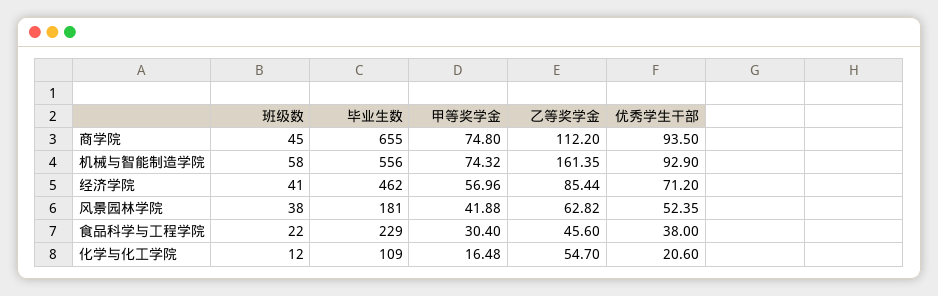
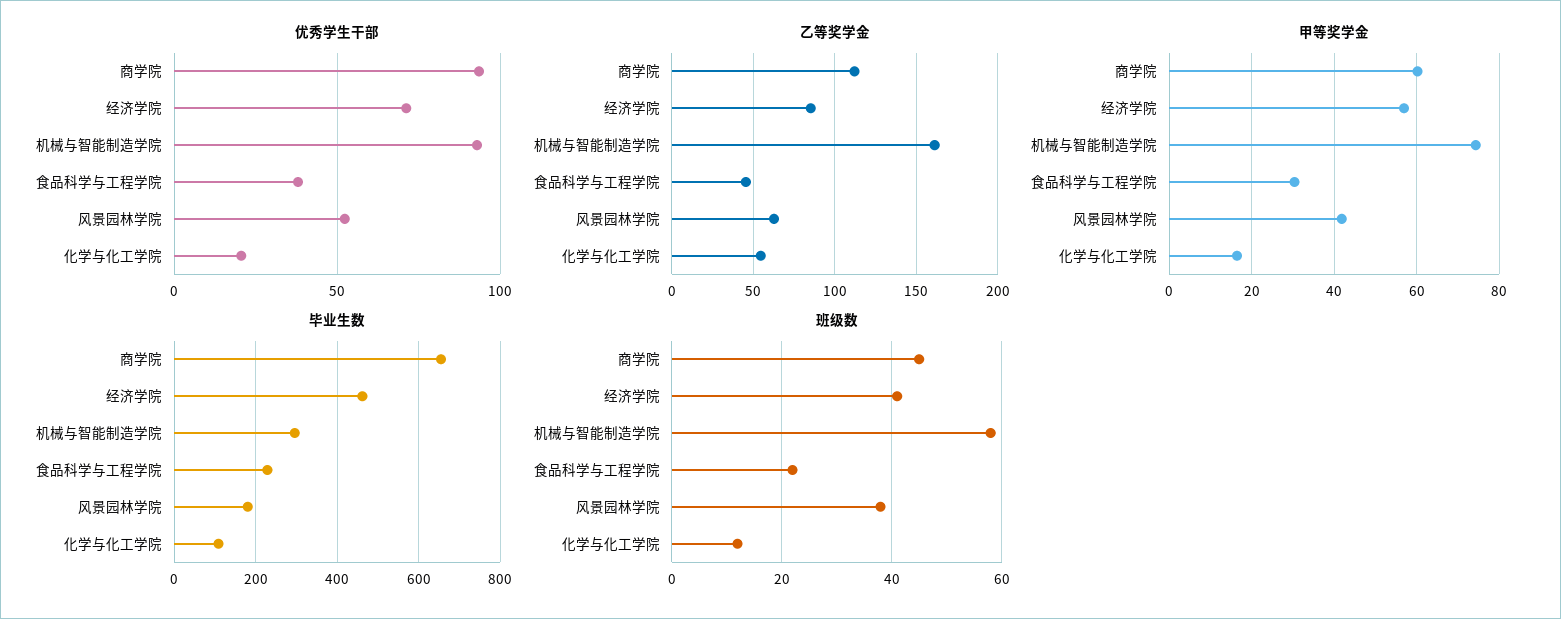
甲等奖学金, 商学院: 74.8 -> 60
毕业生数, 机械与智能制造学院: 556 -> 300

